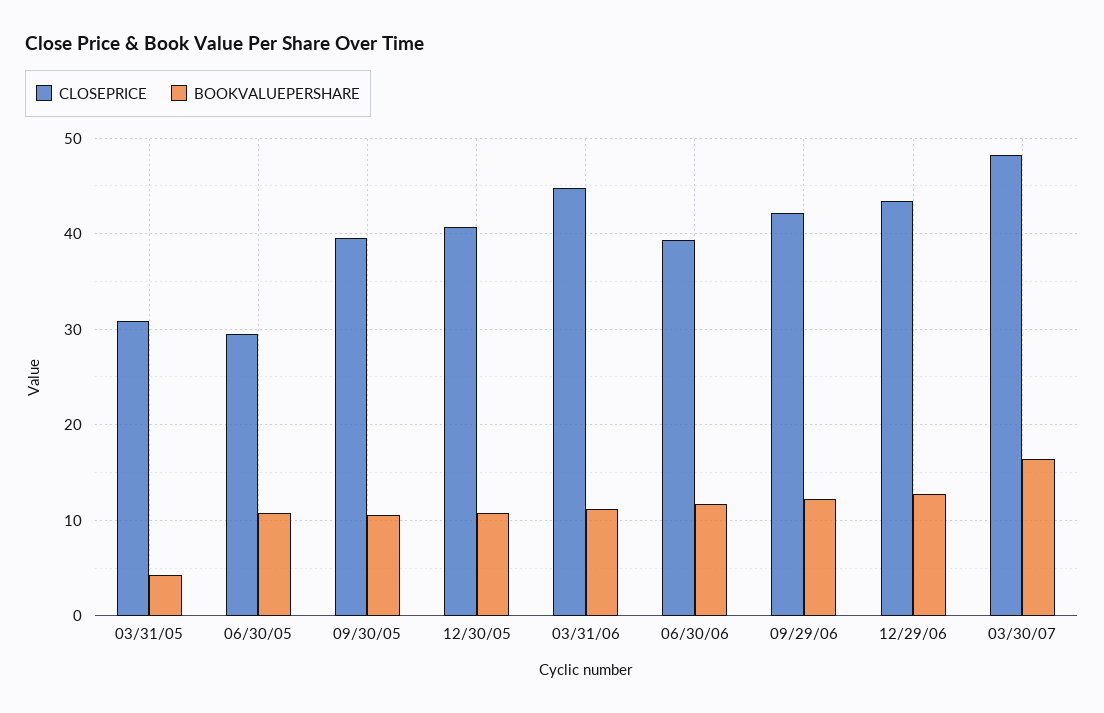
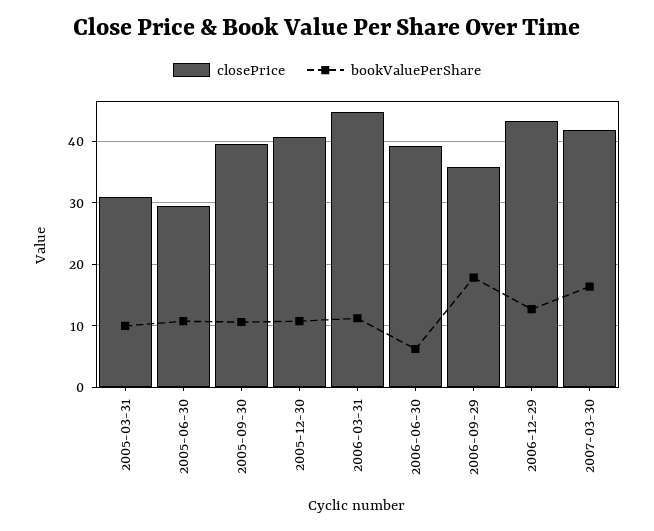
BOOKVALUEPERSHARE, 03/31/05: 4 -> 10
BOOKVALUEPERSHARE, 06/30/06: 12 -> 6
CLOSEPRICE, 09/29/06: 42 -> 36
BOOKVALUEPERSHARE, 09/29/06: 12 -> 18
CLOSEPRICE, 03/30/07: 48 -> 42

